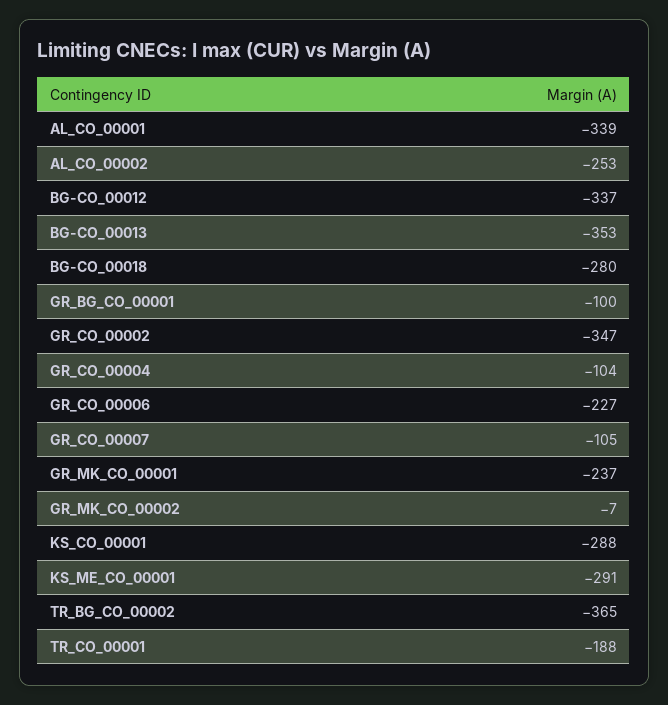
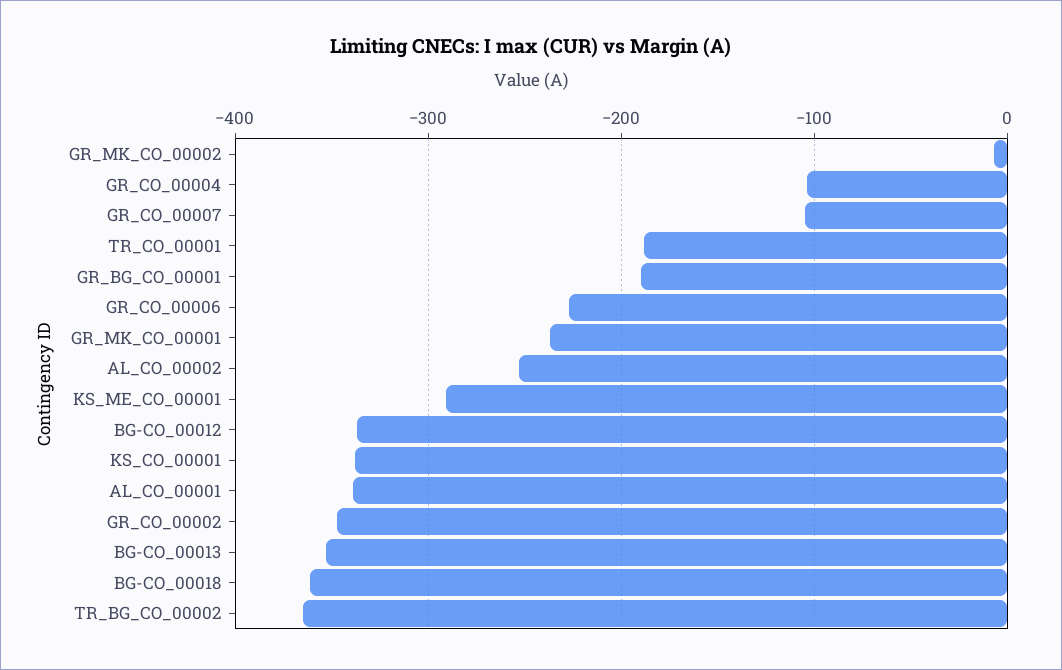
BG-CO_00018: -280 -> -360
GR_BG_CO_00001: -100 -> -190
KS_CO_00001: -288 -> -340

